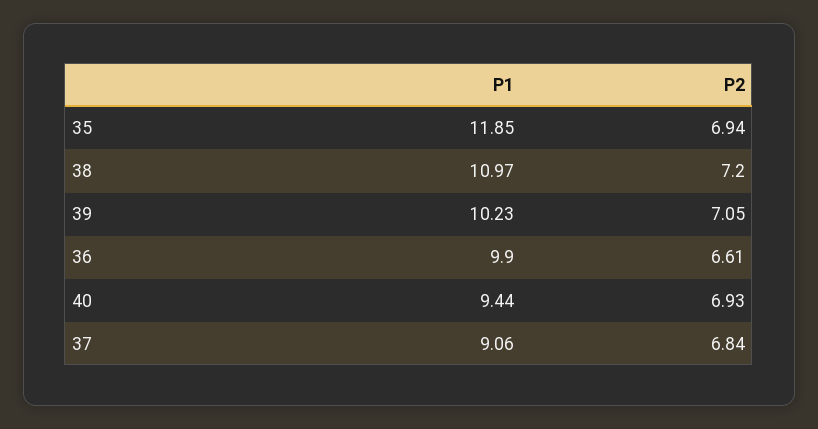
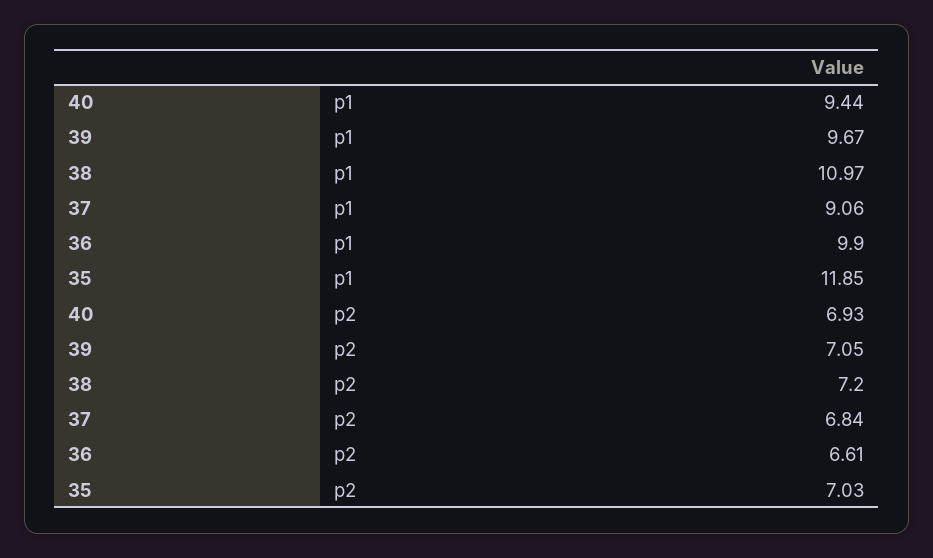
P2, 35: 6.94 -> 7.03
P1, 39: 10.23 -> 9.67

